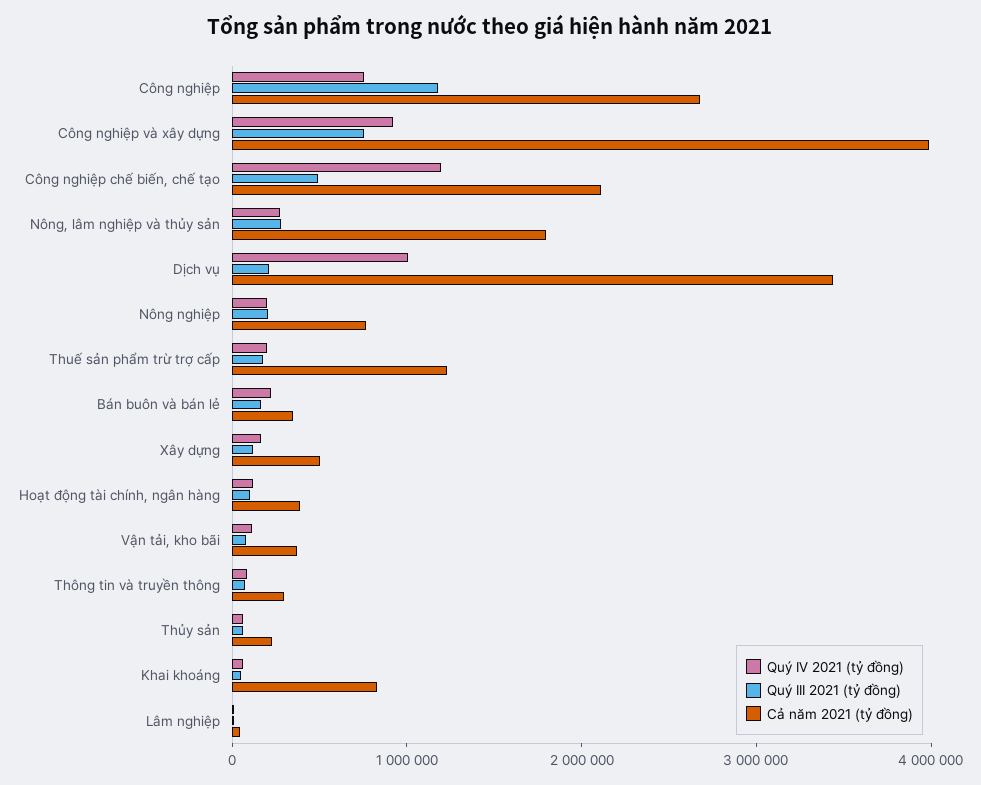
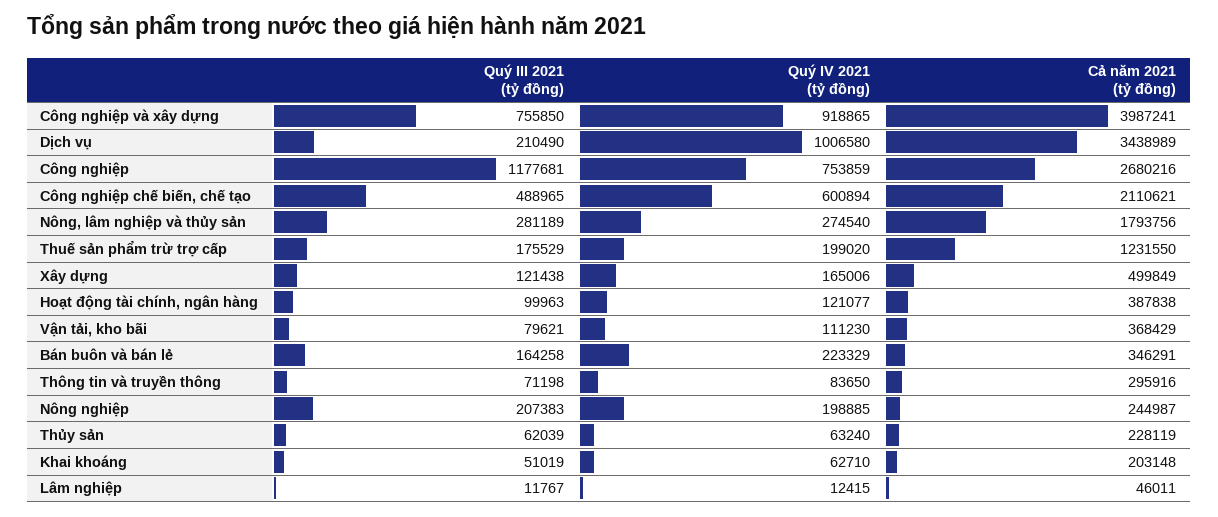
Quý IV 2021 (tỷ đồng), Công nghiệp chế biến, chế tạo: 1200000 -> 600894
Cả năm 2021 (tỷ đồng), Nông nghiệp: 800000 -> 244987
Cả năm 2021 (tỷ đồng), Khai khoáng: 800000 -> 203148

